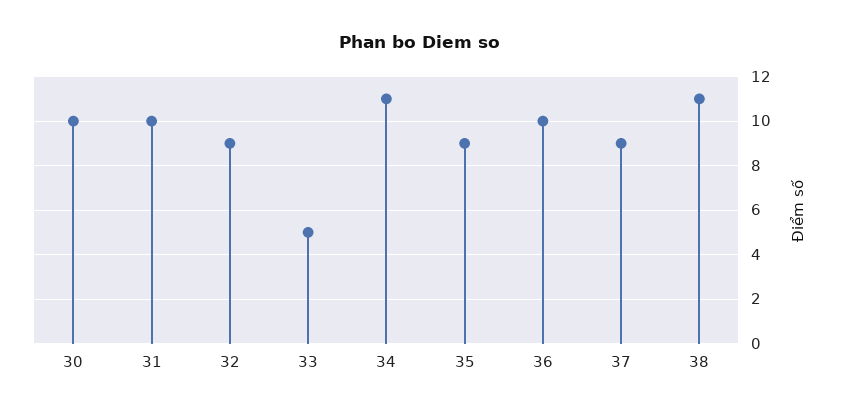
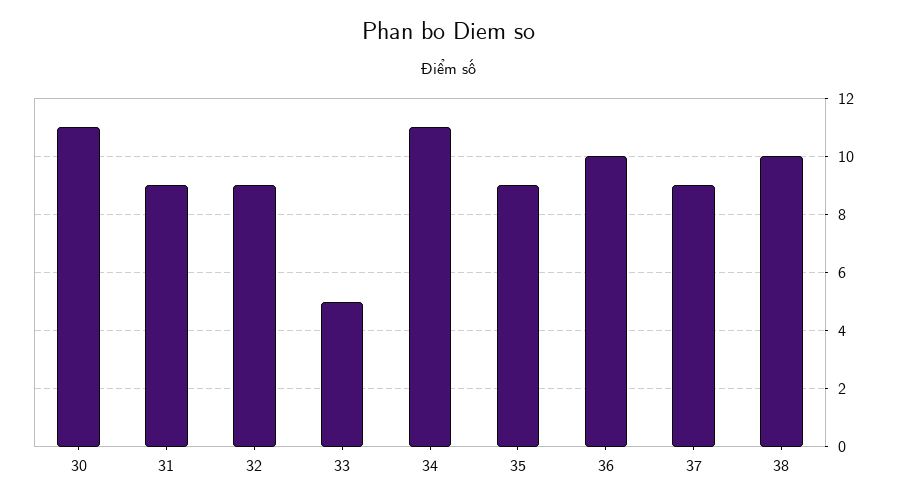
30: 10 -> 11
31: 10 -> 9
38: 11 -> 10

